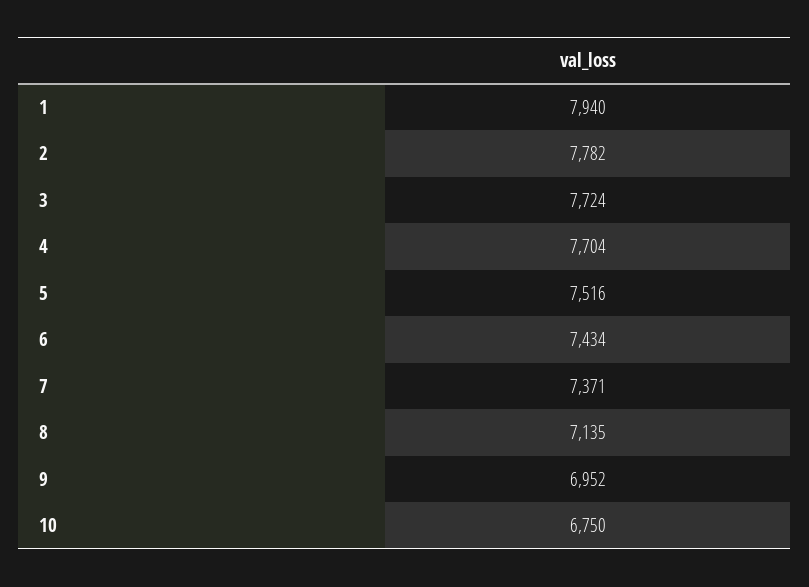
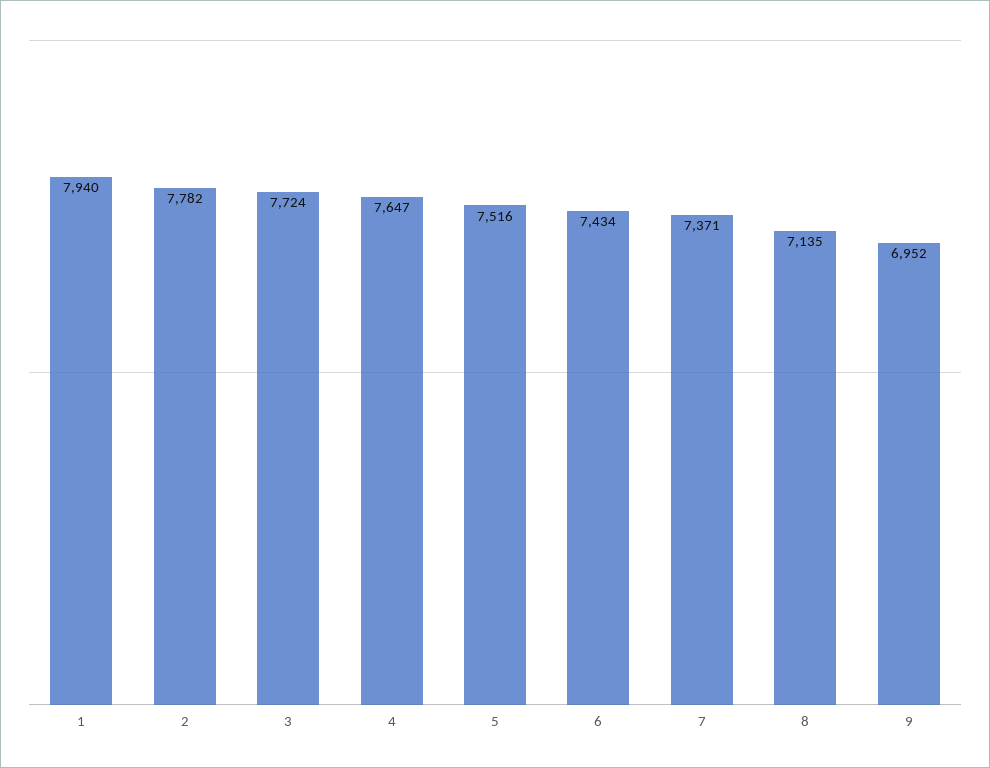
4: 7704 -> 7647
10: 6750 -> none

